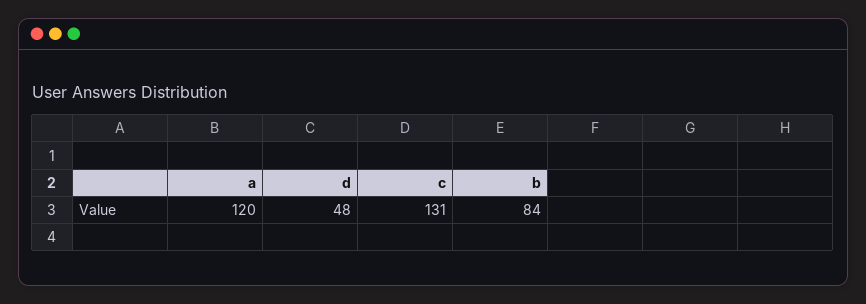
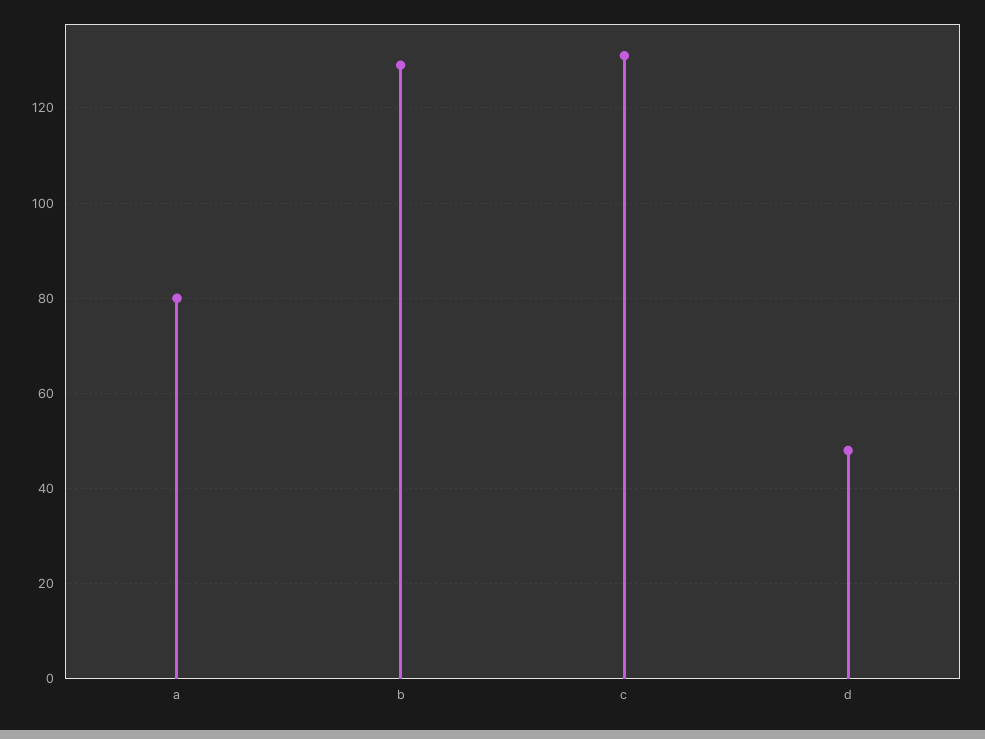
a: 120 -> 80
b: 84 -> 130

